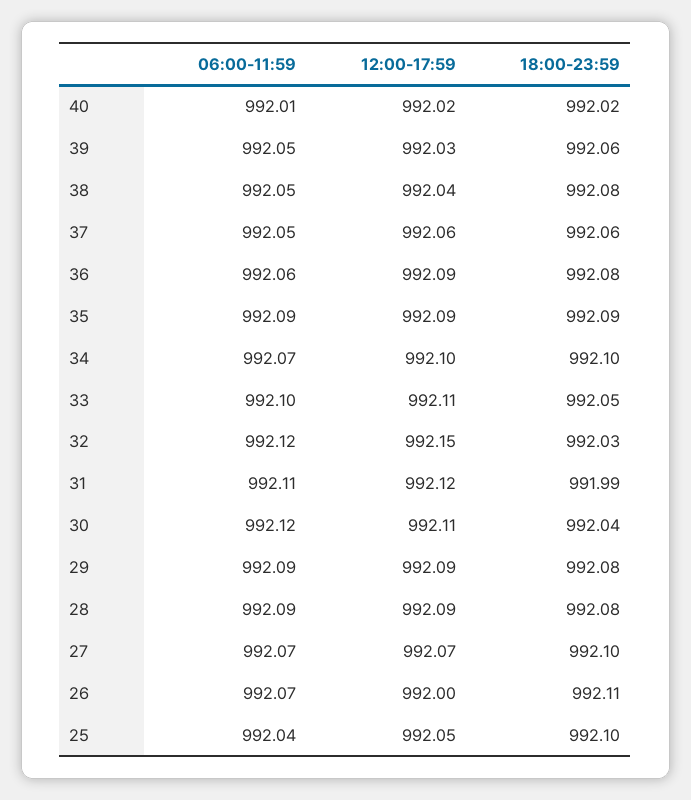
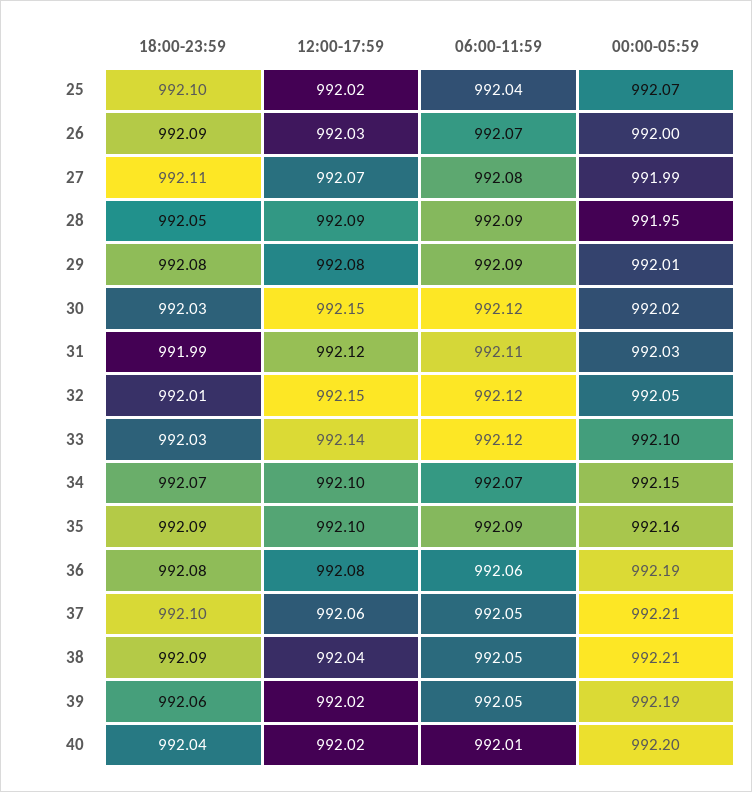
18:00-23:59, 40: 992.02 -> 992.04
12:00-17:59, 39: 992.03 -> 992.02
18:00-23:59, 38: 992.08 -> 992.09
18:00-23:59, 37: 992.06 -> 992.1
12:00-17:59, 36: 992.09 -> 992.08
12:00-17:59, 35: 992.09 -> 992.1
18:00-23:59, 34: 992.1 -> 992.07
06:00-11:59, 33: 992.1 -> 992.12
12:00-17:59, 33: 992.11 -> 992.14
18:00-23:59, 33: 992.05 -> 992.03
18:00-23:59, 32: 992.03 -> 992.01
12:00-17:59, 30: 992.11 -> 992.15
18:00-23:59, 30: 992.04 -> 992.03
12:00-17:59, 29: 992.09 -> 992.08
18:00-23:59, 28: 992.08 -> 992.05
06:00-11:59, 27: 992.07 -> 992.08
18:00-23:59, 27: 992.1 -> 992.11
12:00-17:59, 26: 992 -> 992.03
18:00-23:59, 26: 992.11 -> 992.09
12:00-17:59, 25: 992.05 -> 992.02
00:00-05:59, 25: none -> 992.07
00:00-05:59, 26: none -> 992
00:00-05:59, 27: none -> 991.99
00:00-05:59, 28: none -> 991.95
00:00-05:59, 29: none -> 992.01
00:00-05:59, 30: none -> 992.02
00:00-05:59, 31: none -> 992.03
00:00-05:59, 32: none -> 992.05
00:00-05:59, 33: none -> 992.1
00:00-05:59, 34: none -> 992.15
00:00-05:59, 35: none -> 992.16
00:00-05:59, 36: none -> 992.19
00:00-05:59, 37: none -> 992.21
00:00-05:59, 38: none -> 992.21
00:00-05:59, 39: none -> 992.19
00:00-05:59, 40: none -> 992.2

